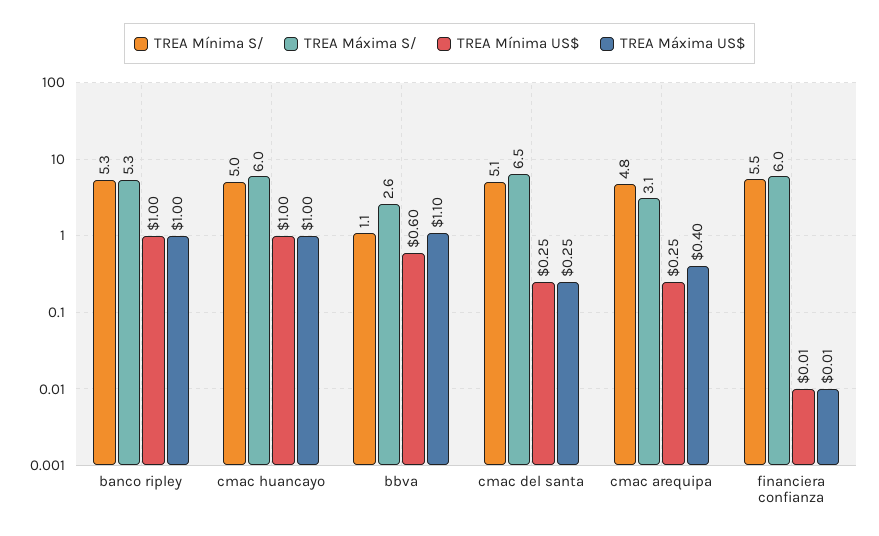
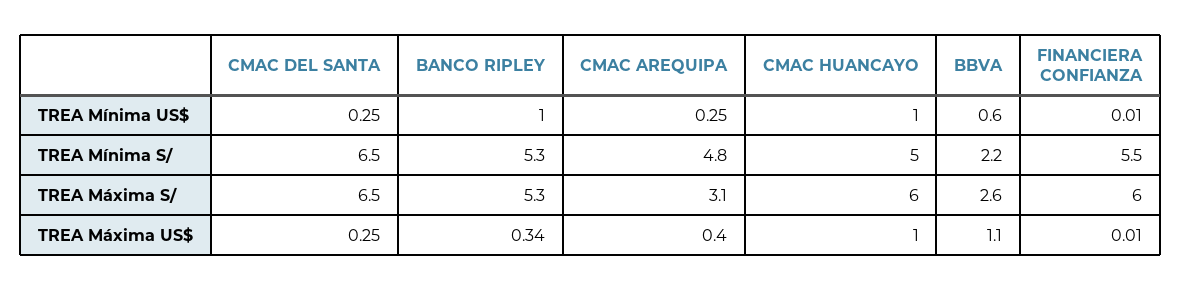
TREA Máxima US$, banco ripley: 1 -> 0.34
TREA Mínima S/, bbva: 1.1 -> 2.2
TREA Mínima S/, cmac del santa: 5.1 -> 6.5

